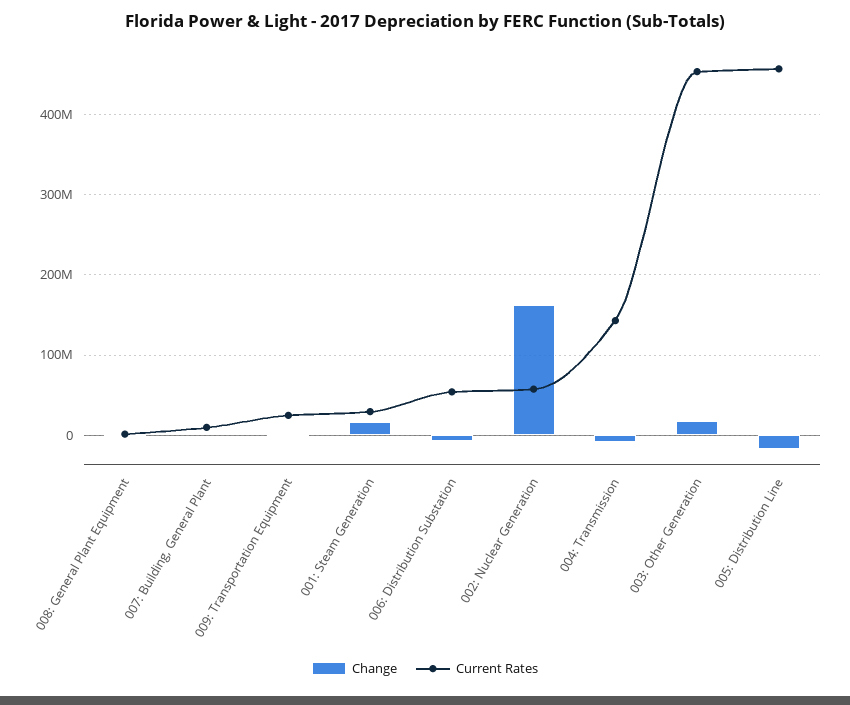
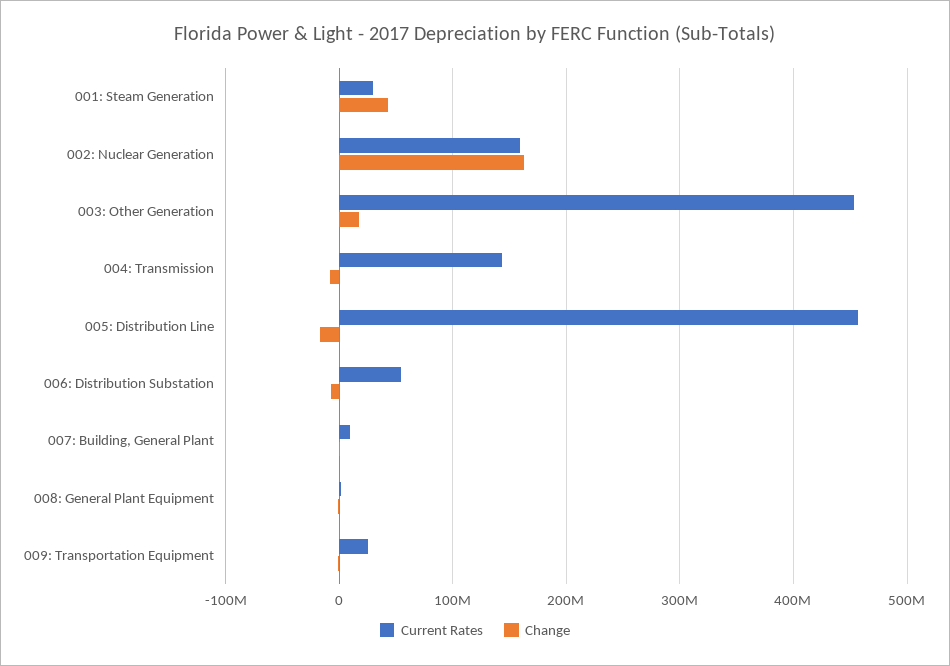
Change, 001: Steam Generation: 20000000 -> 40000000
Current Rates, 002: Nuclear Generation: 60000000 -> 160000000

